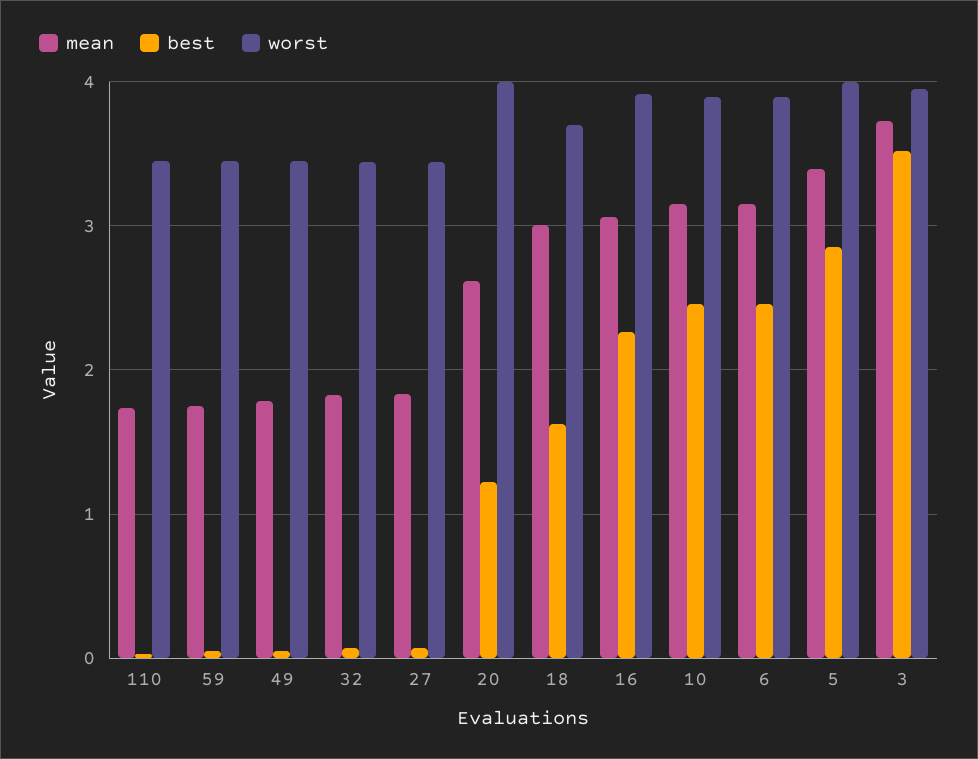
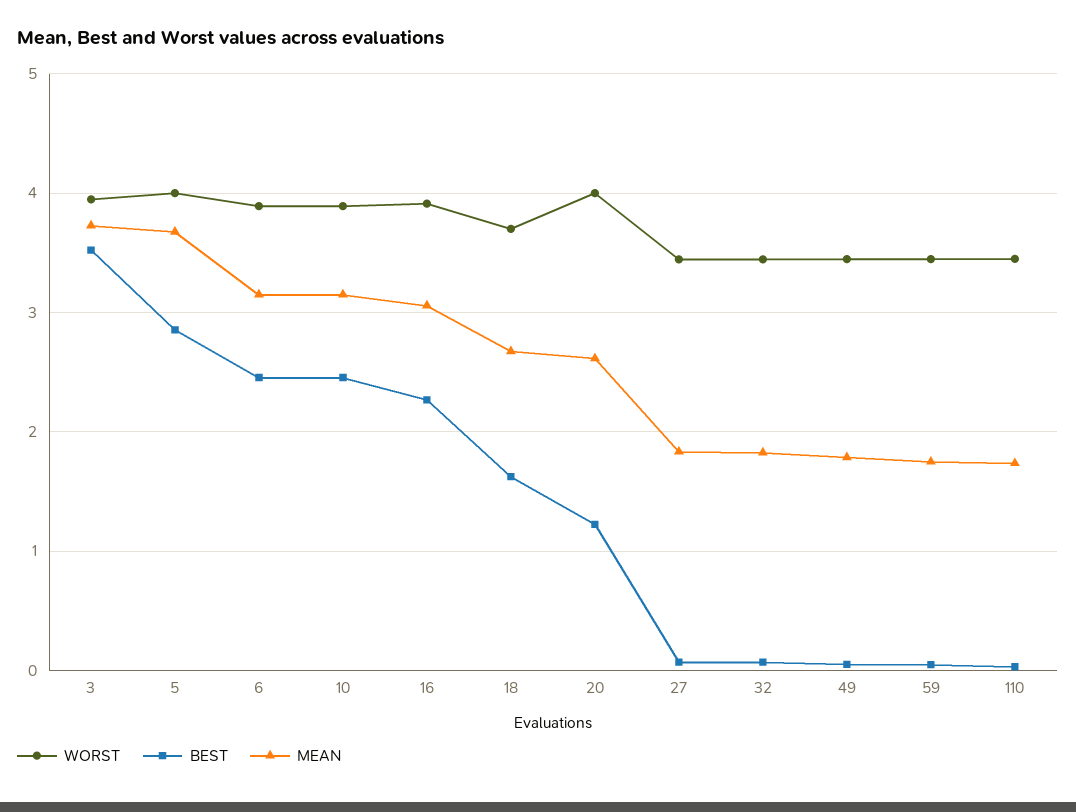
mean, 18: 3 -> 2.7
mean, 5: 3.4 -> 3.7

